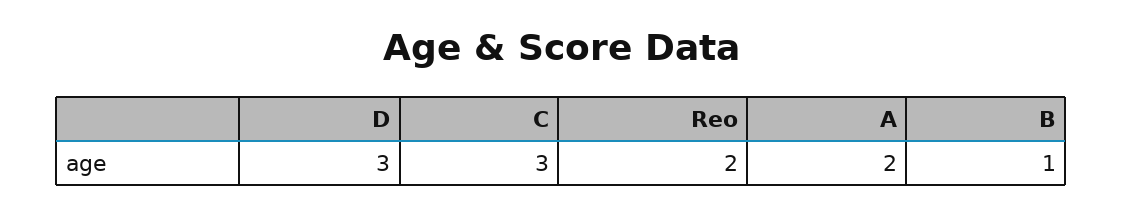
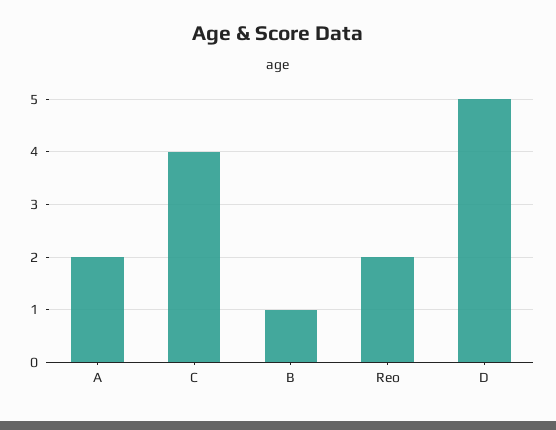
D: 3 -> 5
C: 3 -> 4

